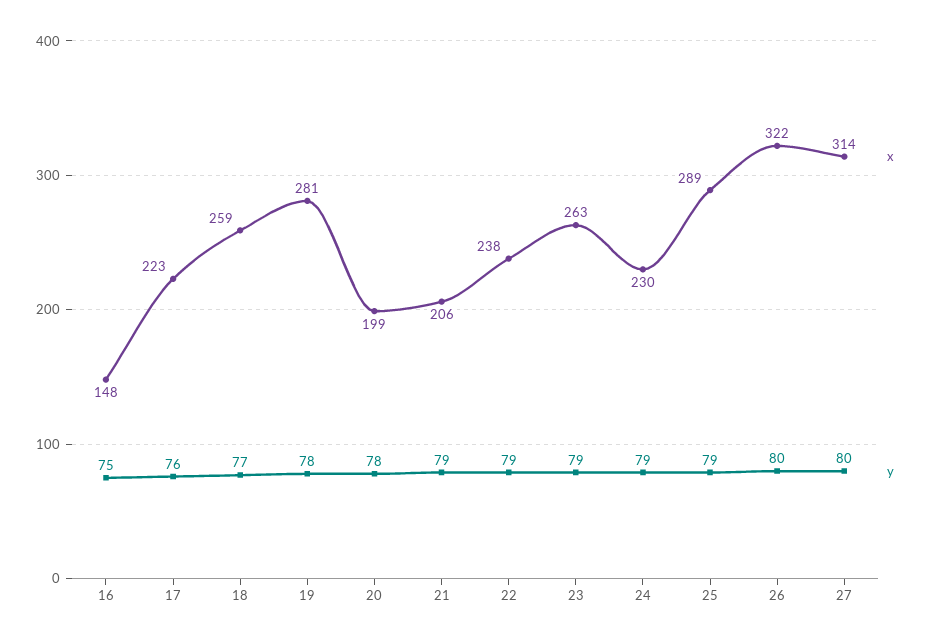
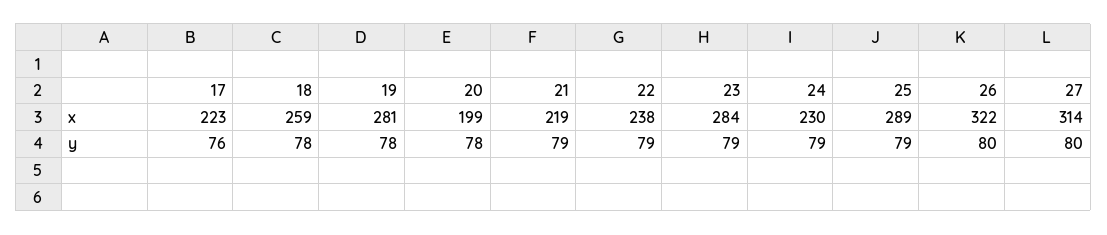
x, 16: 148 -> none
y, 16: 75 -> none
y, 18: 77 -> 78
x, 21: 206 -> 219
x, 23: 263 -> 284

